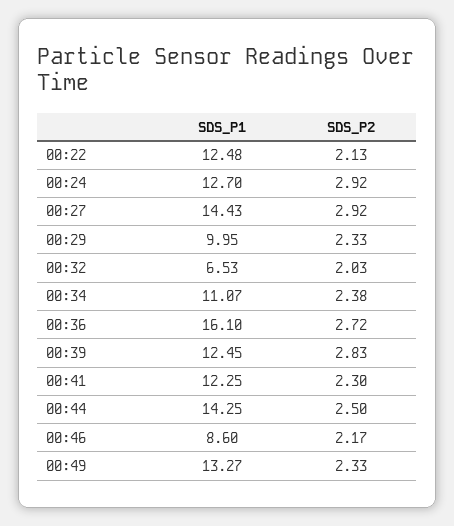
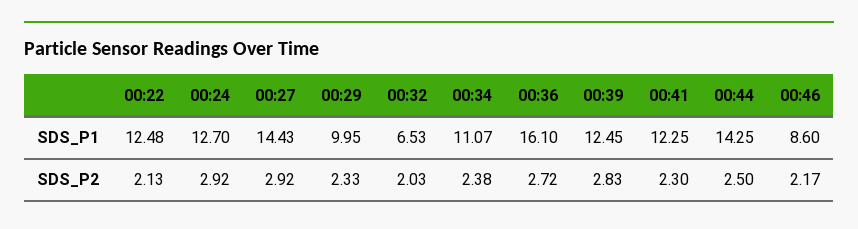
SDS_P1, 00:49: 13.27 -> none
SDS_P2, 00:49: 2.33 -> none

